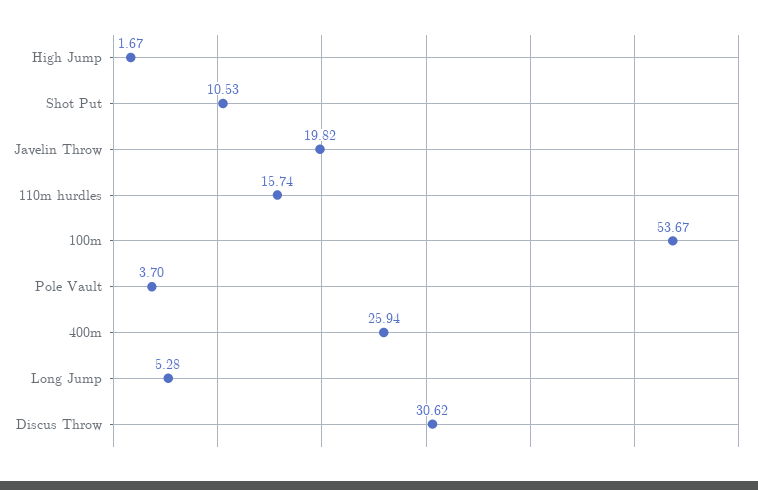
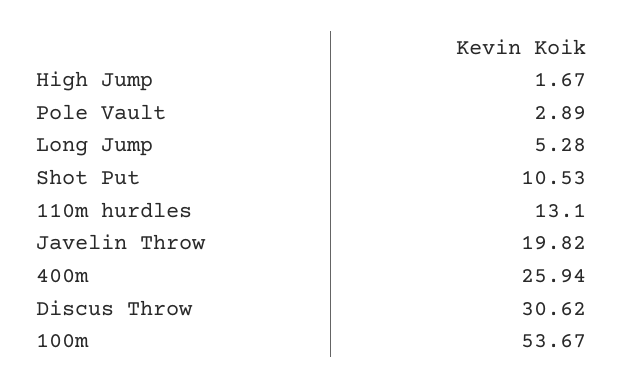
110m hurdles: 15.74 -> 13.1
Pole Vault: 3.7 -> 2.89

